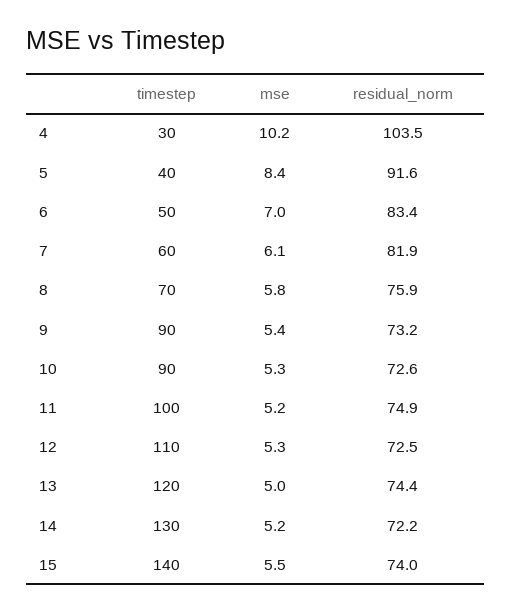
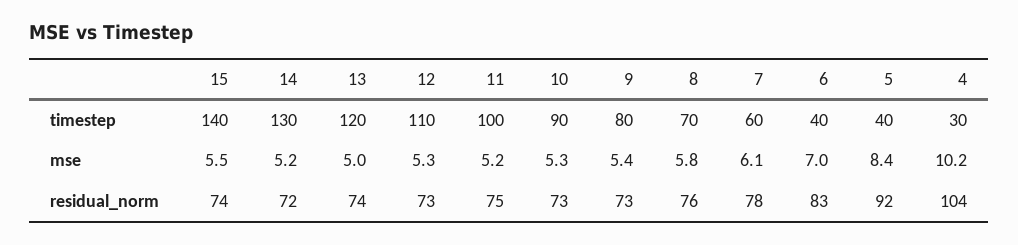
timestep, 6: 50 -> 40
residual_norm, 7: 81.9 -> 78
timestep, 9: 90 -> 80

